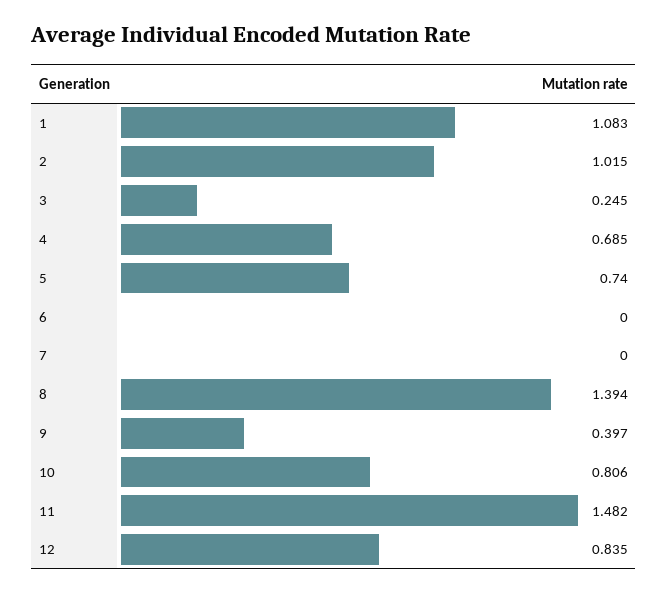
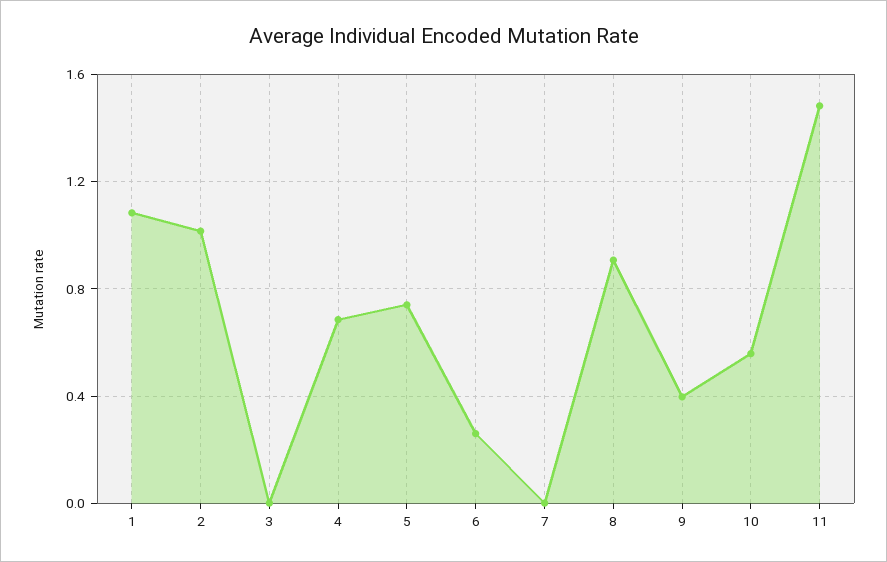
3: 0.245 -> 0
6: 0 -> 0.25
8: 1.394 -> 0.9
10: 0.806 -> 0.55
12: 0.835 -> none

